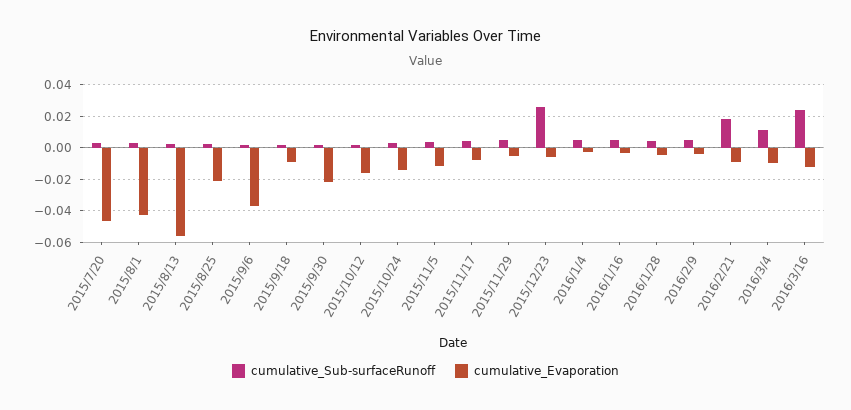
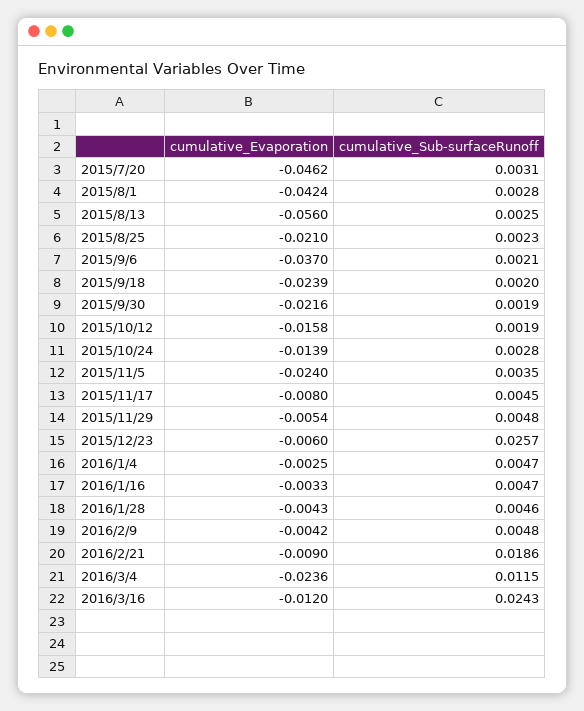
cumulative_Evaporation, 2015/9/18: -0.01 -> -0.0239
cumulative_Evaporation, 2015/11/5: -0.01 -> -0.024
cumulative_Evaporation, 2016/3/4: -0.01 -> -0.0236

